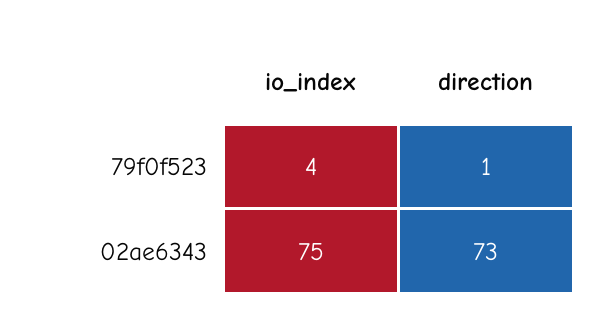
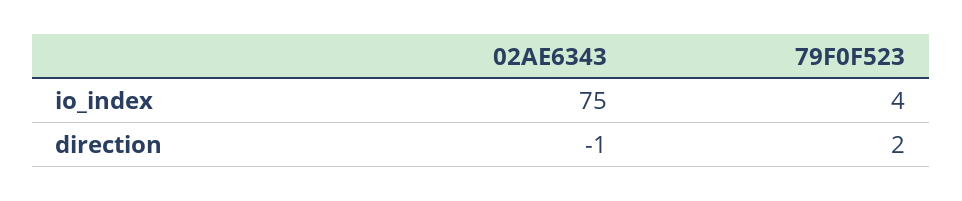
direction, 79f0f523: 1 -> 2
direction, 02ae6343: 73 -> -1

